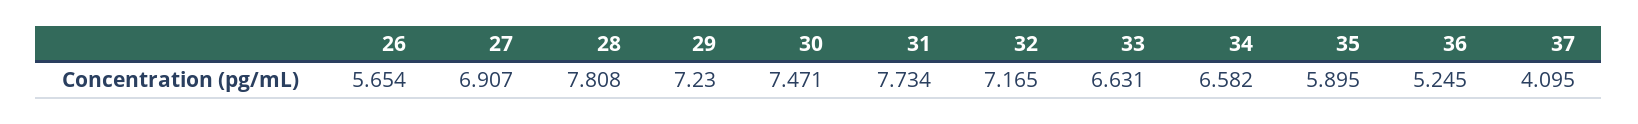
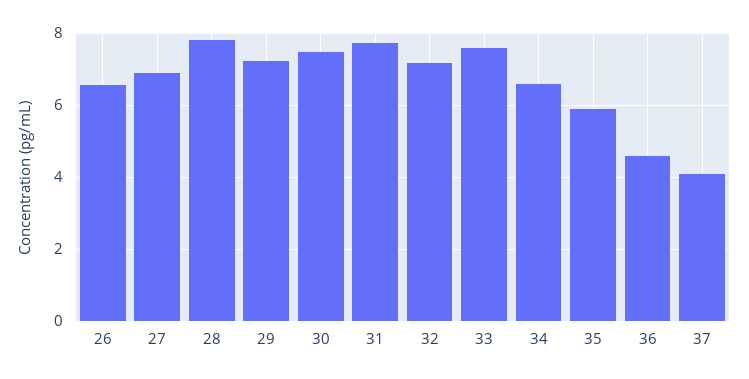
26: 5.654 -> 6.6
33: 6.631 -> 7.6
36: 5.245 -> 4.6

